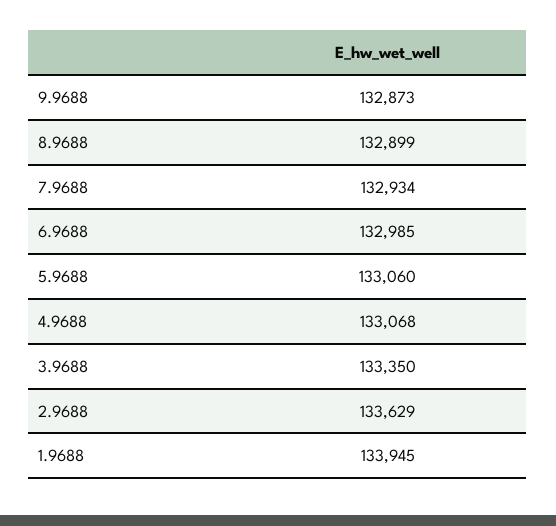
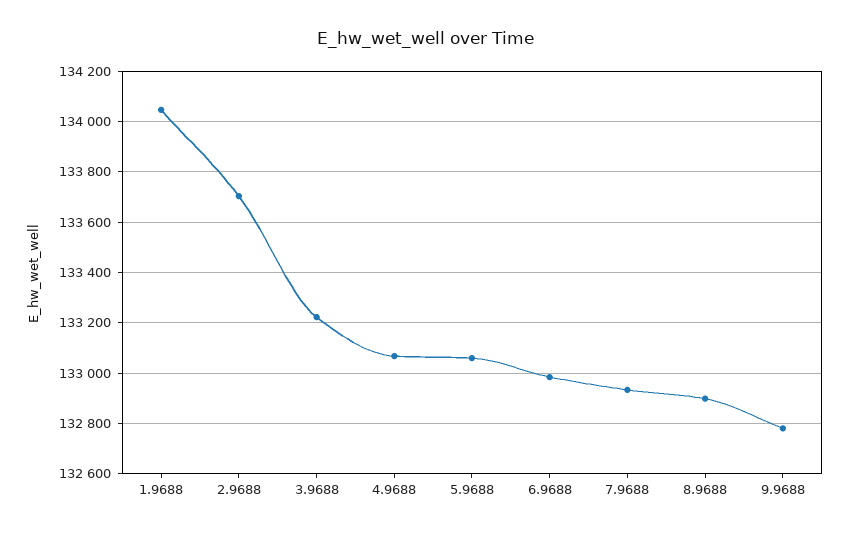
9.9688: 132873 -> 132775
3.9688: 133350 -> 133225
2.9688: 133629 -> 133700
1.9688: 133945 -> 134050

